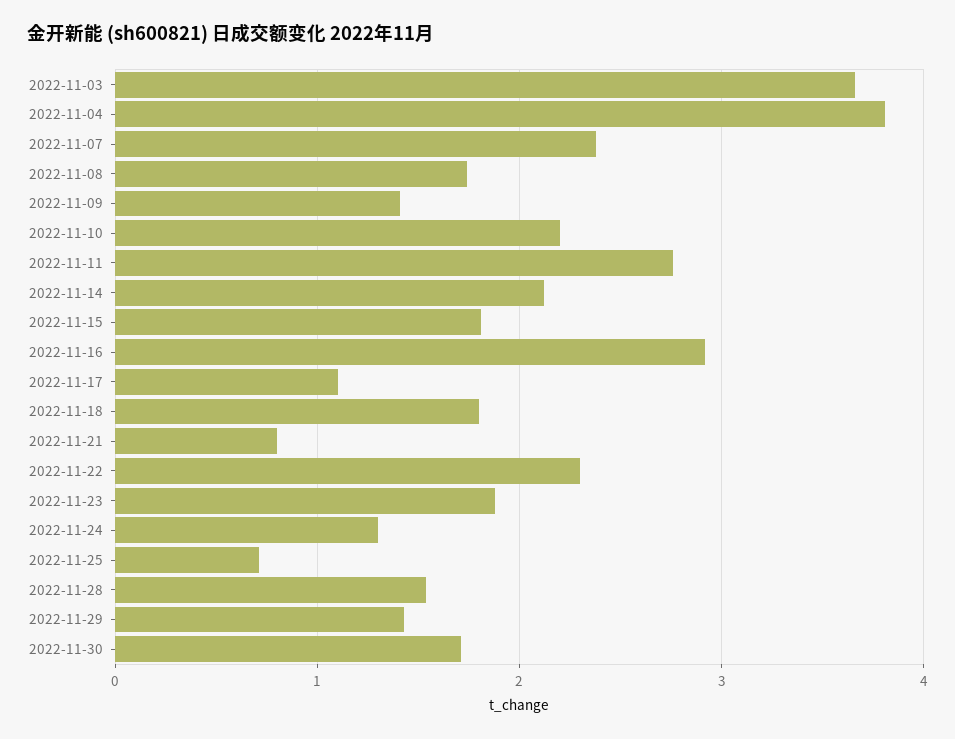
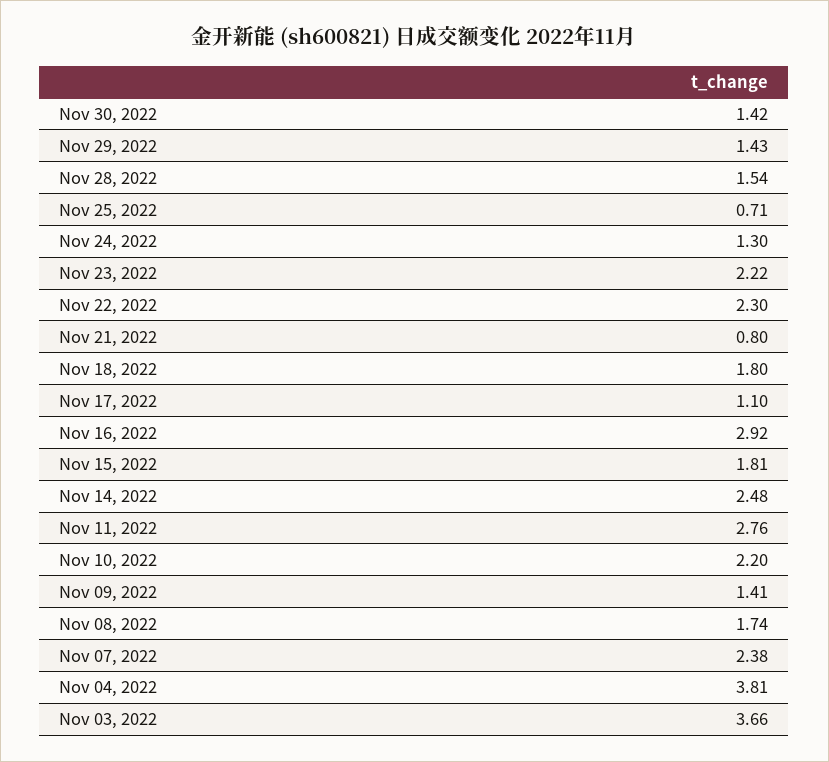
2022-11-14: 2.1 -> 2.48
2022-11-23: 1.9 -> 2.22
2022-11-30: 1.7 -> 1.42

